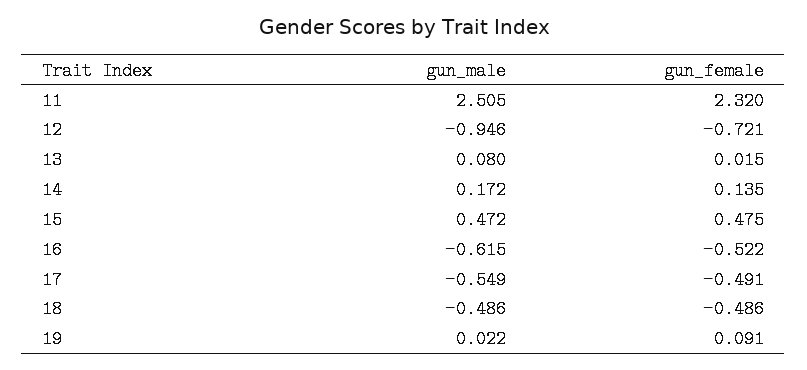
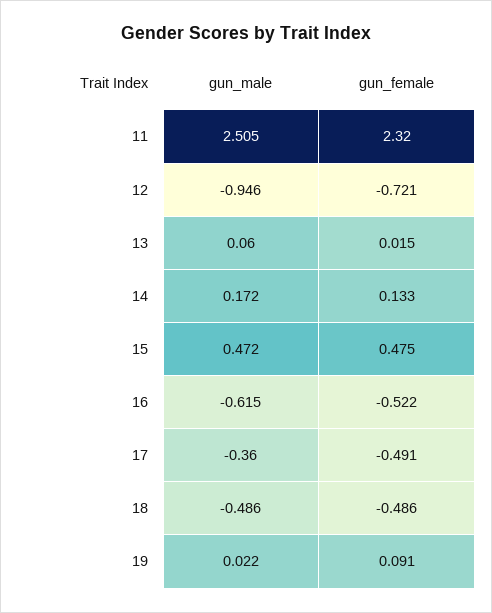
gun_male, 13: 0.08 -> 0.06
gun_female, 14: 0.135 -> 0.133
gun_male, 17: -0.549 -> -0.36

